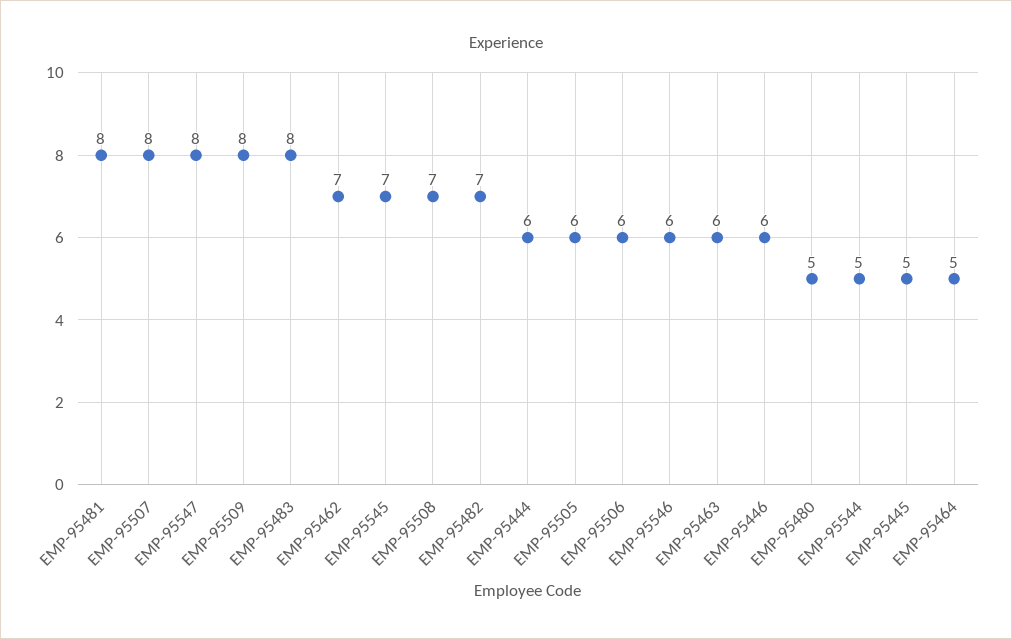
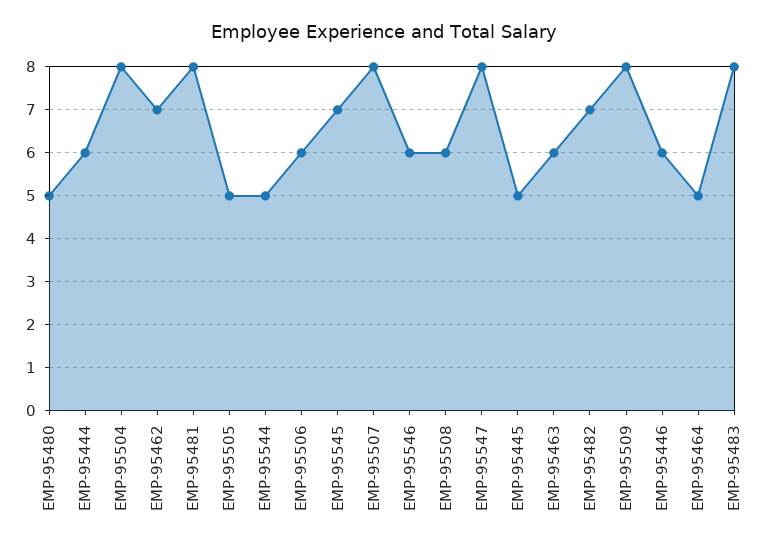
EMP-95508: 7 -> 6
EMP-95505: 6 -> 5
EMP-95504: none -> 8

